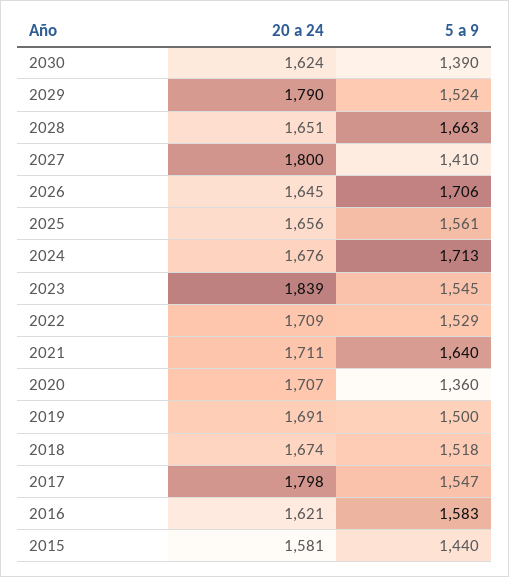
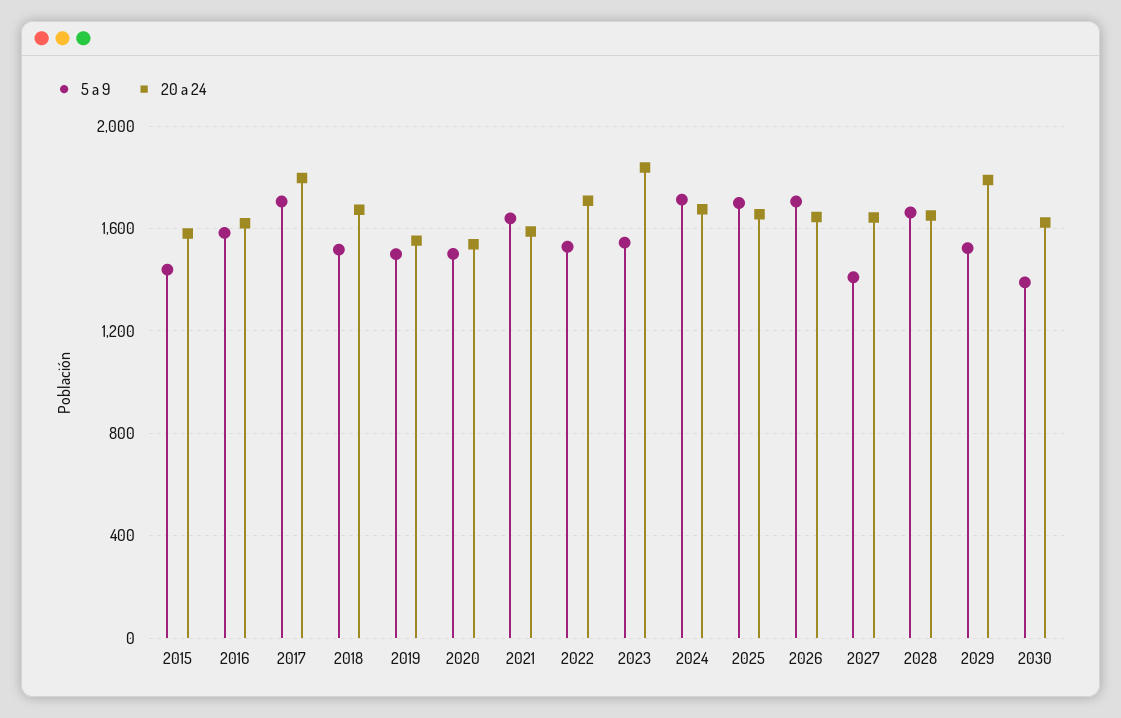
20 a 24, 2027: 1800 -> 1650
5 a 9, 2025: 1561 -> 1700
20 a 24, 2021: 1711 -> 1600
20 a 24, 2020: 1707 -> 1550
5 a 9, 2020: 1360 -> 1500
20 a 24, 2019: 1691 -> 1550
5 a 9, 2017: 1547 -> 1700

